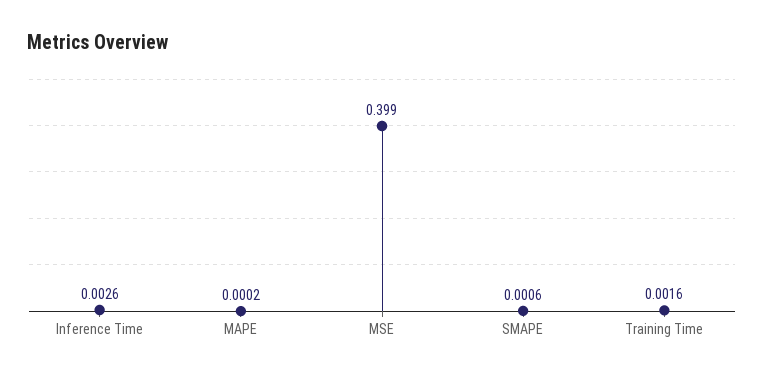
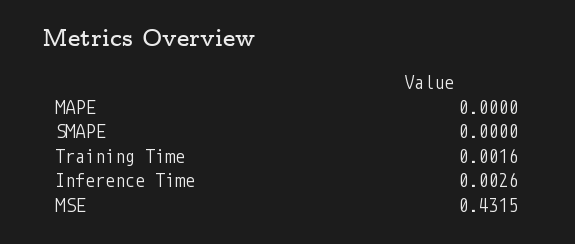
MAPE: 0.0002 -> 0
MSE: 0.399 -> 0.4315
SMAPE: 0.0006 -> 0

